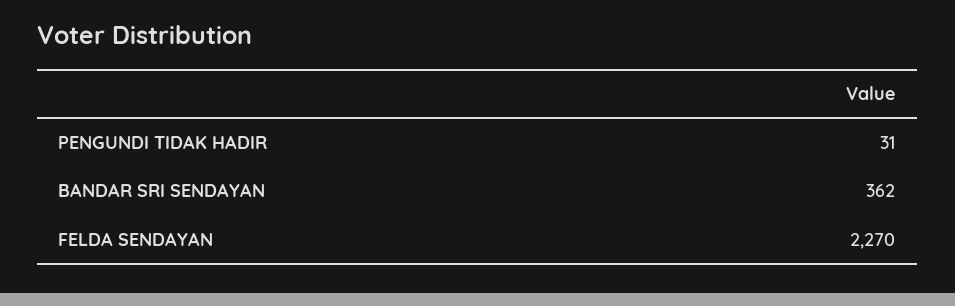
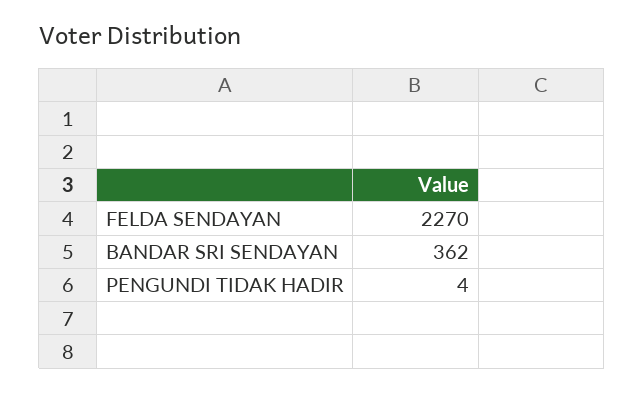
PENGUNDI TIDAK HADIR: 31 -> 4

